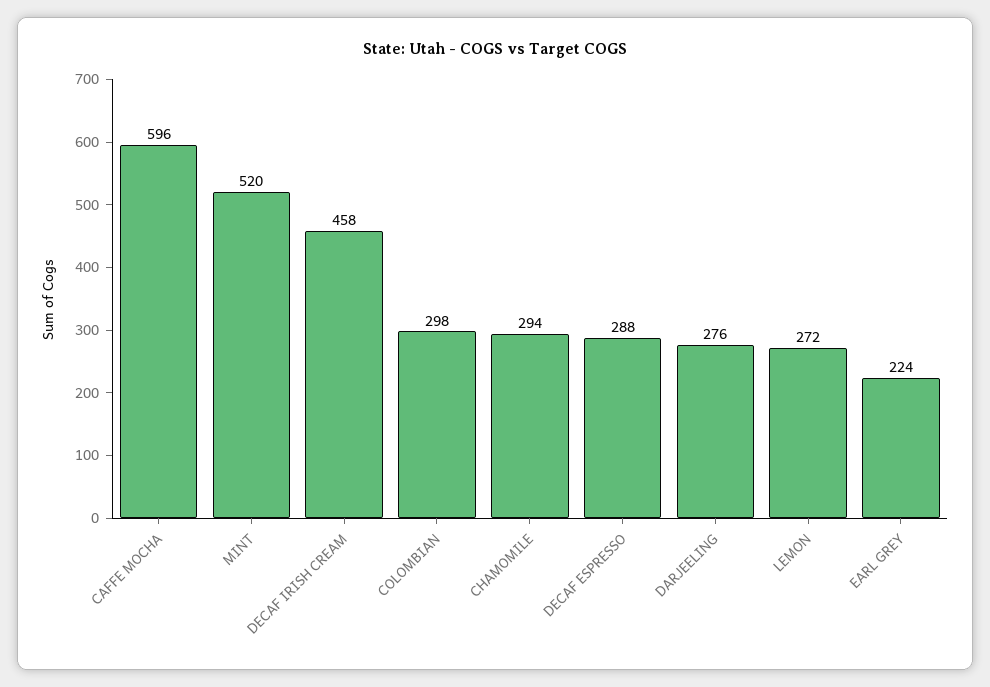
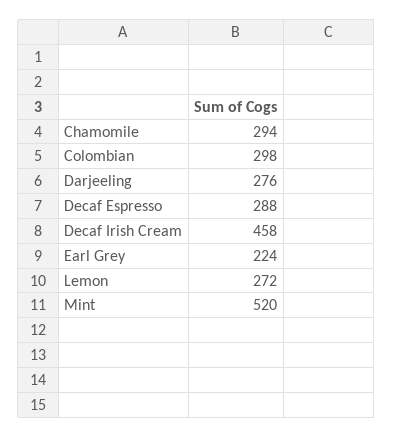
CAFFE MOCHA: 596 -> none

